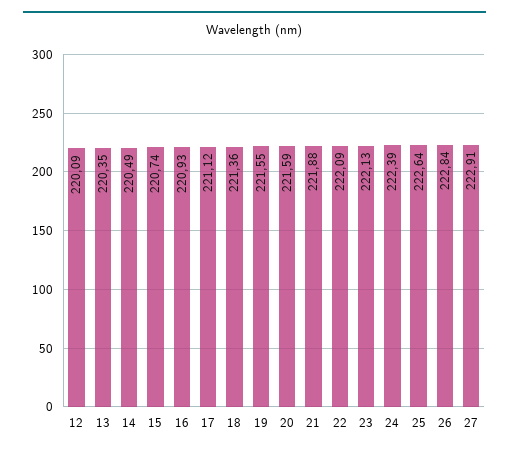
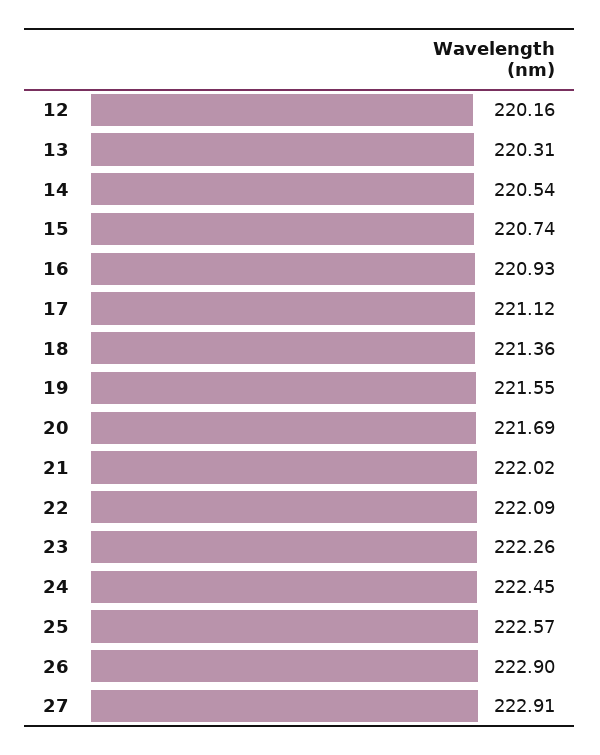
12: 220.09 -> 220.16
13: 220.35 -> 220.31
14: 220.49 -> 220.54
20: 221.59 -> 221.69
21: 221.88 -> 222.02
23: 222.13 -> 222.26
24: 222.39 -> 222.45
25: 222.64 -> 222.57
26: 222.84 -> 222.9

